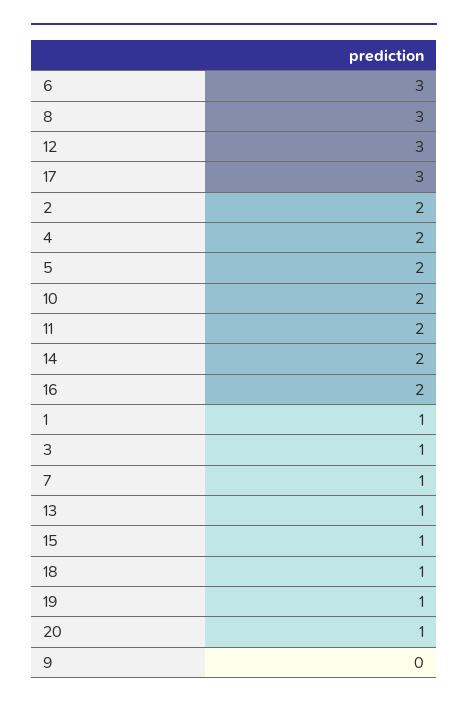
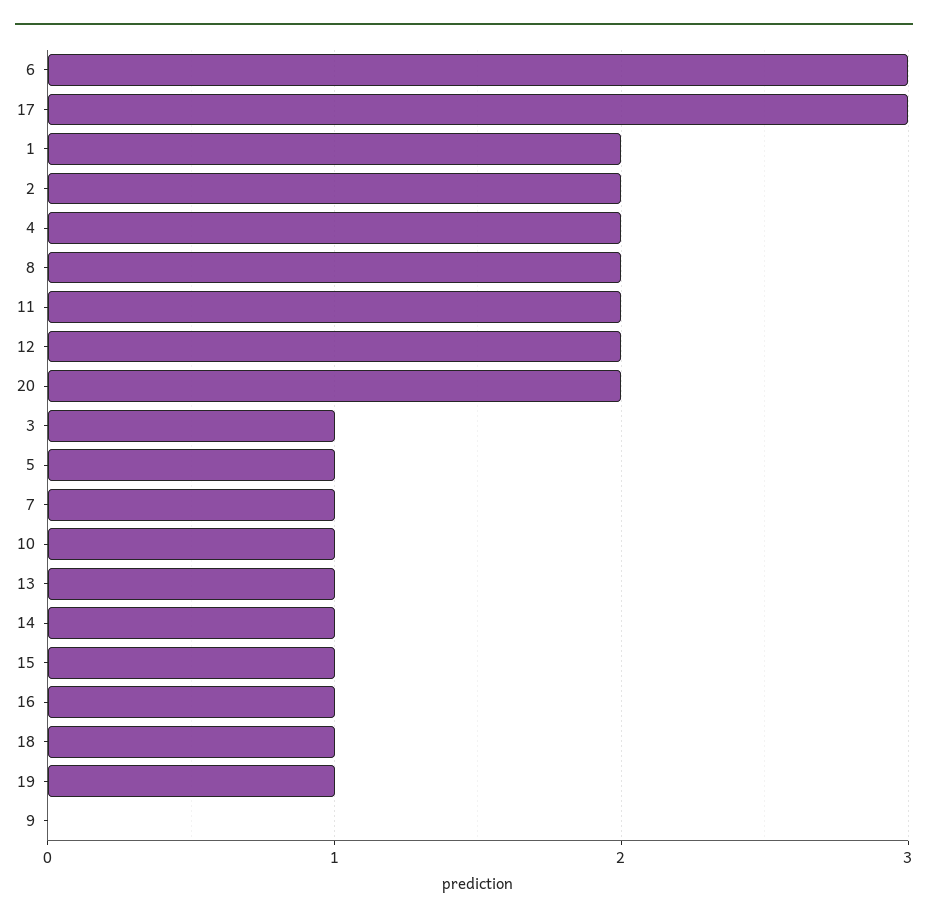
8: 3 -> 2
12: 3 -> 2
5: 2 -> 1
10: 2 -> 1
14: 2 -> 1
16: 2 -> 1
1: 1 -> 2
20: 1 -> 2

